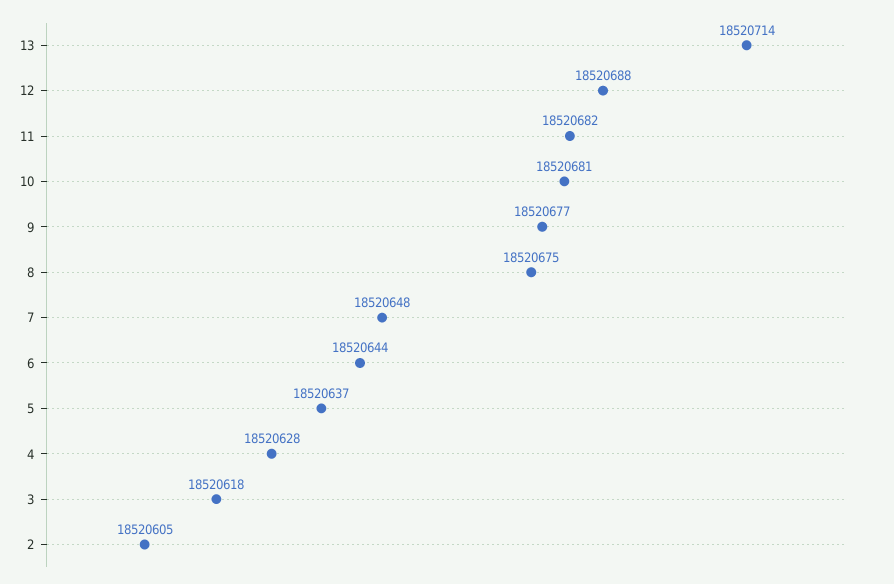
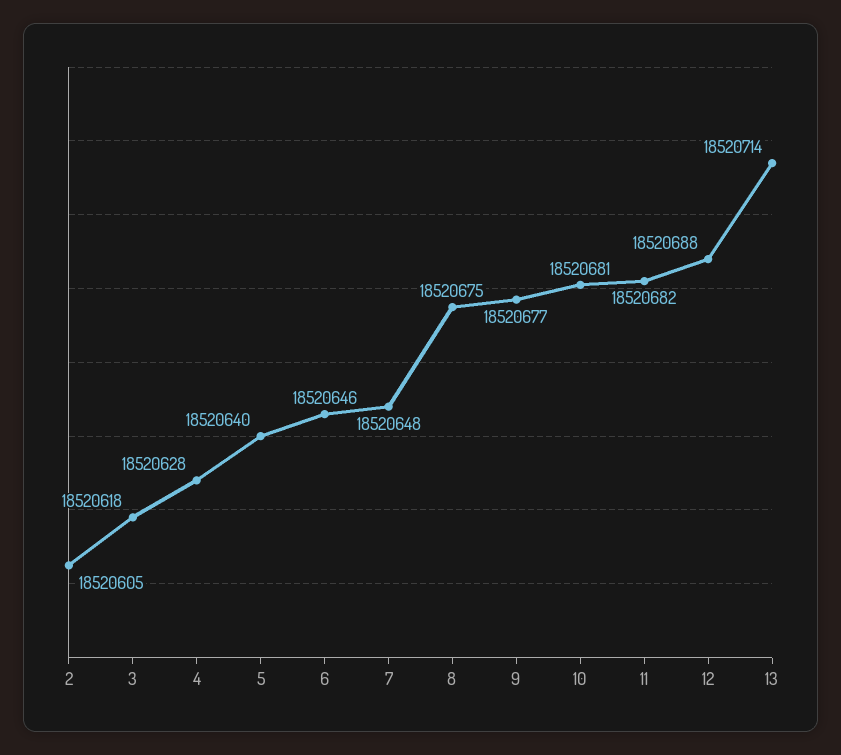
6: 18520644 -> 18520646
5: 18520637 -> 18520640

